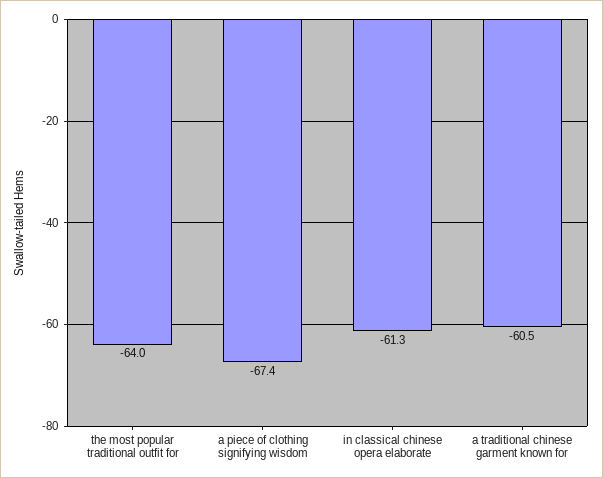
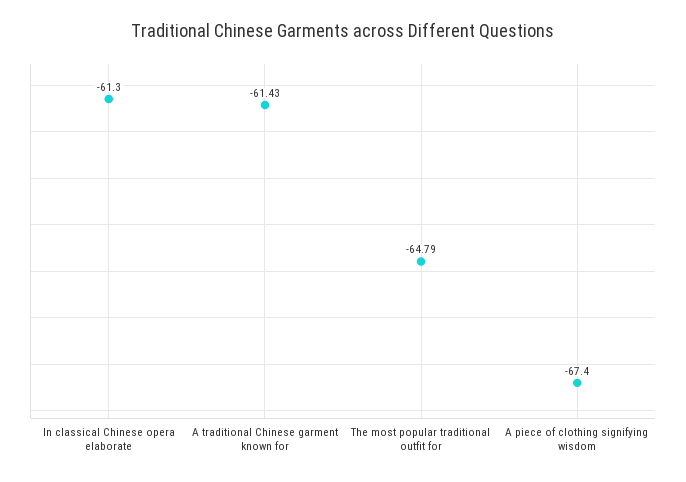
the most popular traditional outfit for: -64 -> -64.79
a traditional chinese garment known for: -60.5 -> -61.43

